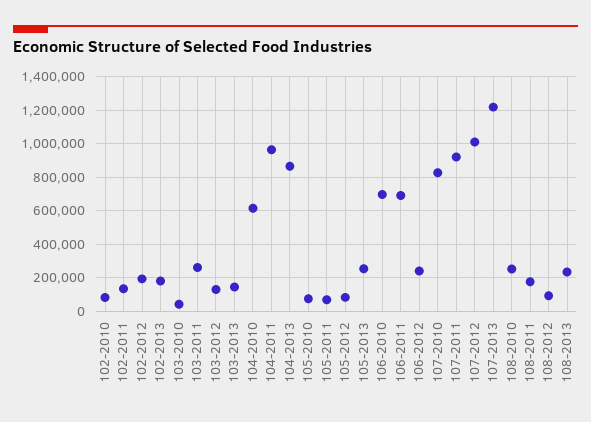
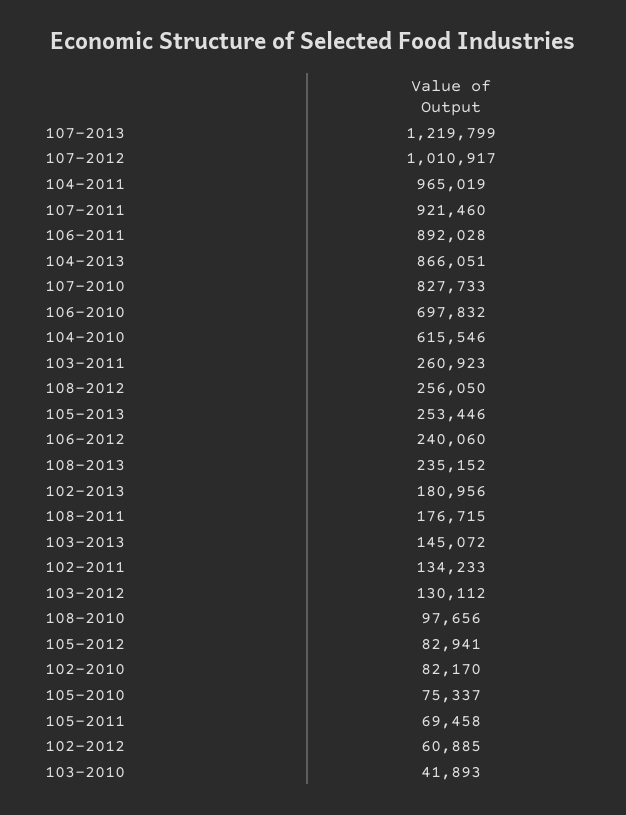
102-2012: 200000 -> 60885
106-2011: 700000 -> 892028
108-2010: 250000 -> 97656
108-2012: 100000 -> 256050

